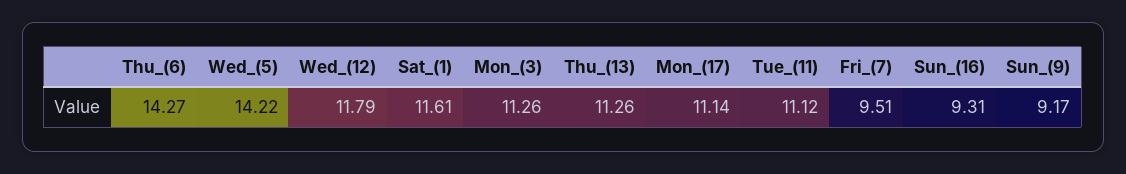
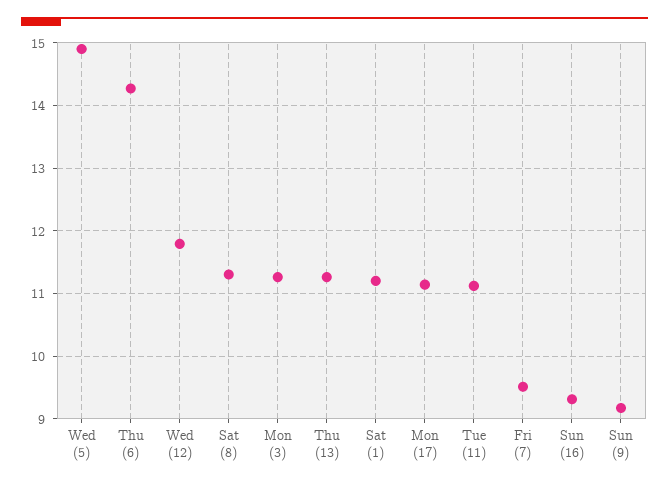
Wed_(5): 14.22 -> 14.9
Sat_(1): 11.61 -> 11.2
Sat (8): none -> 11.3

